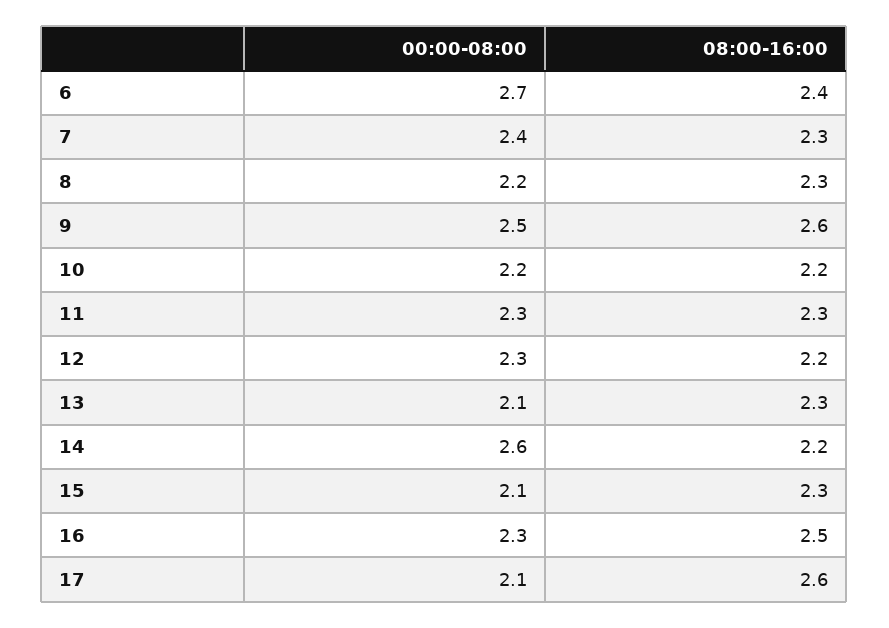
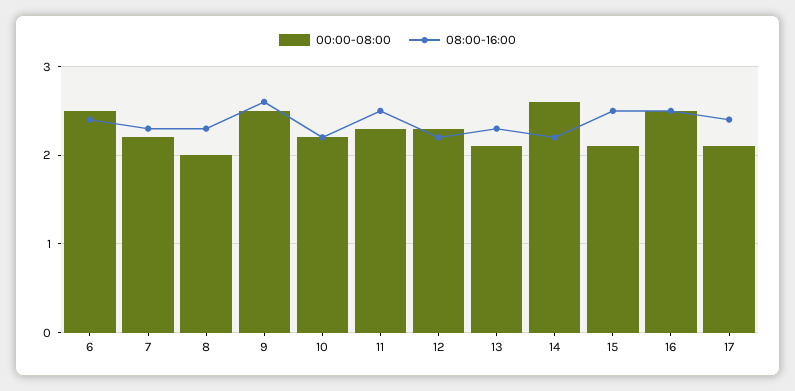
00:00-08:00, 6: 2.7 -> 2.5
00:00-08:00, 7: 2.4 -> 2.2
00:00-08:00, 8: 2.2 -> 2
08:00-16:00, 11: 2.3 -> 2.5
08:00-16:00, 15: 2.3 -> 2.5
00:00-08:00, 16: 2.3 -> 2.5
08:00-16:00, 17: 2.6 -> 2.4

